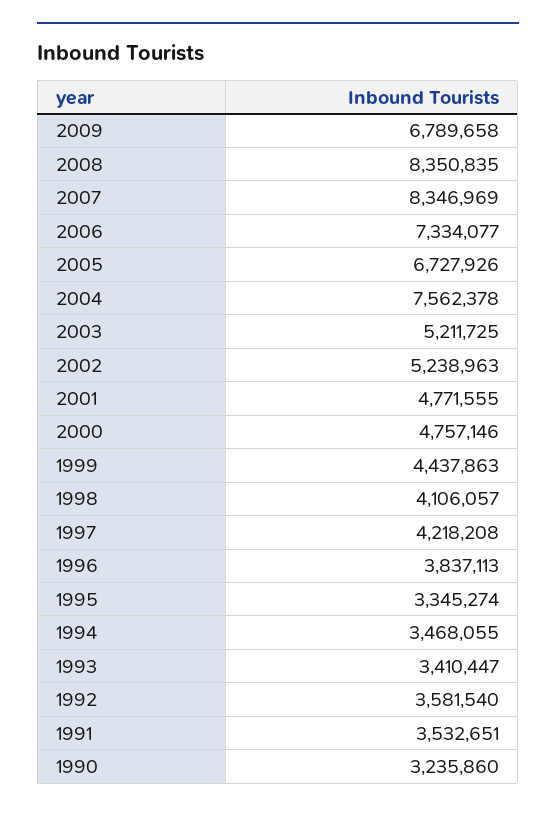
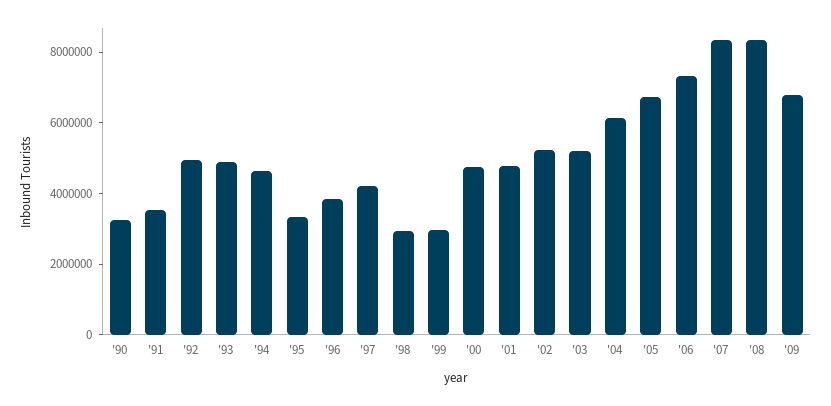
2004: 7562378 -> 6000000
1999: 4437863 -> 3000000
1998: 4106057 -> 3000000
1994: 3468055 -> 4500000
1993: 3410447 -> 5000000
1992: 3581540 -> 5000000

